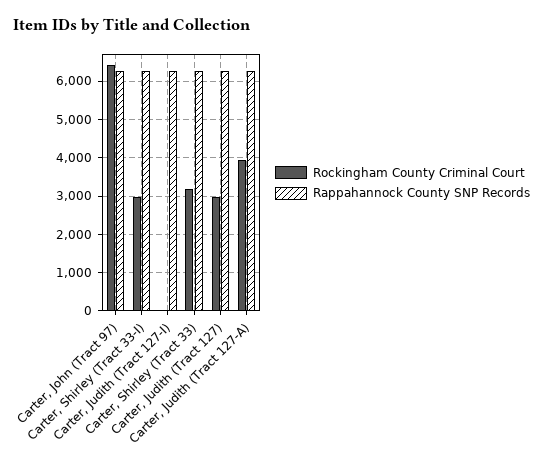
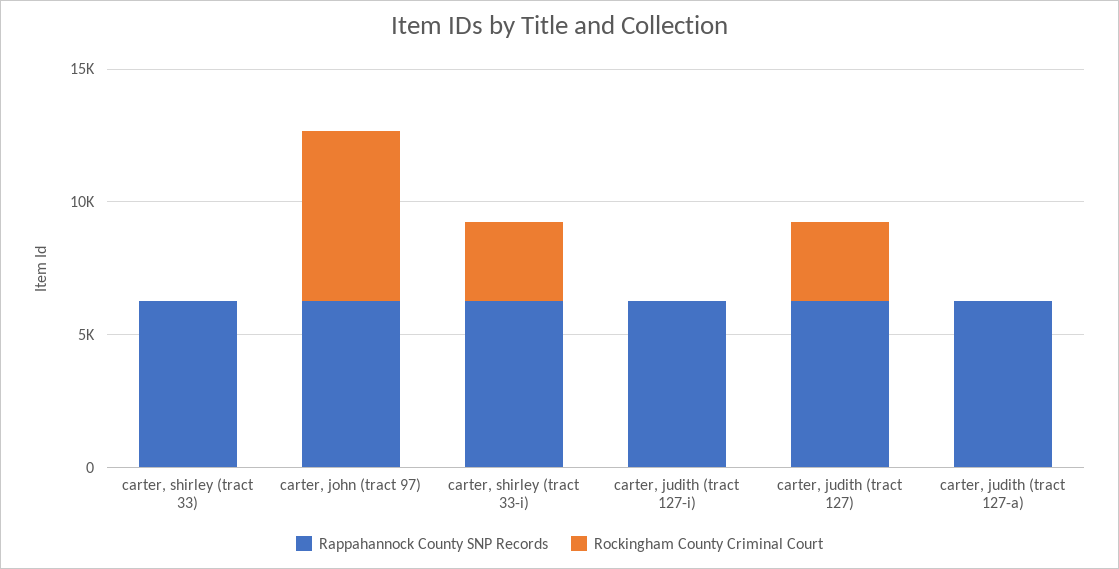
Rockingham County Criminal Court, Carter, Shirley (Tract 33): 3200 -> 0
Rockingham County Criminal Court, Carter, Judith (Tract 127-A): 4000 -> 0

